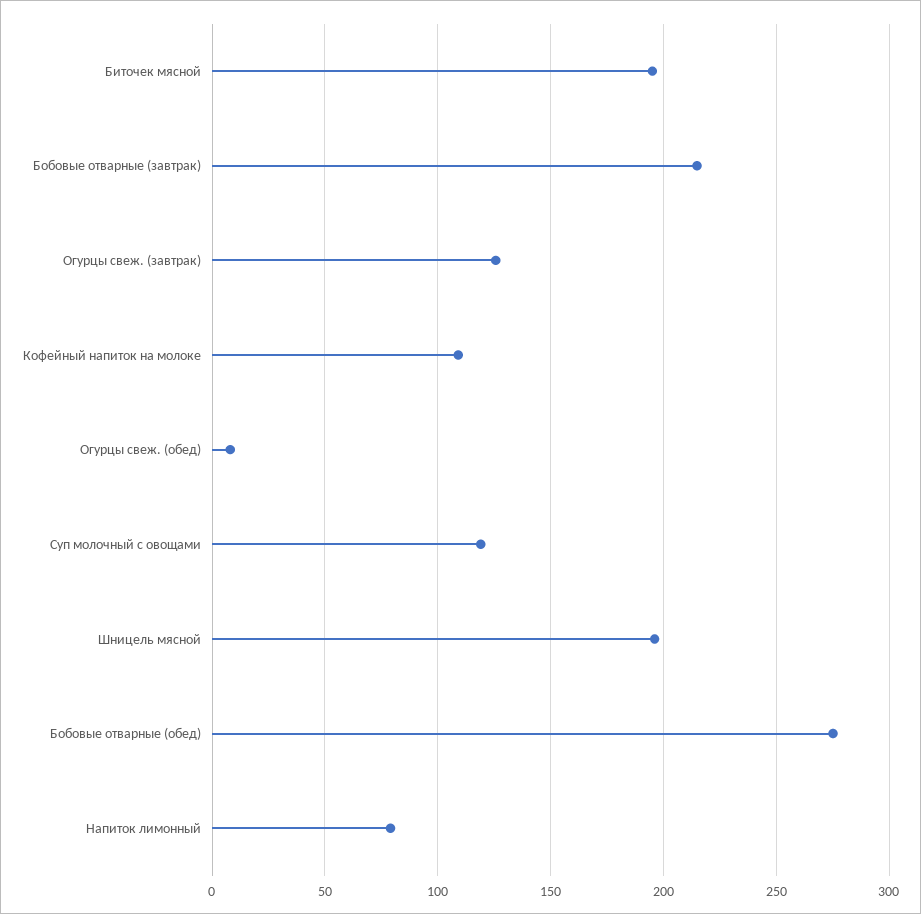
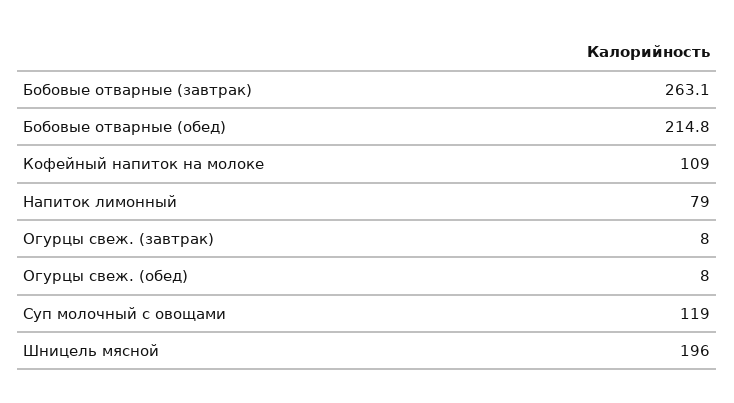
Биточек мясной: 195 -> none
Бобовые отварные (завтрак): 215 -> 263.1
Огурцы свеж. (завтрак): 125 -> 8
Бобовые отварные (обед): 275 -> 214.8

